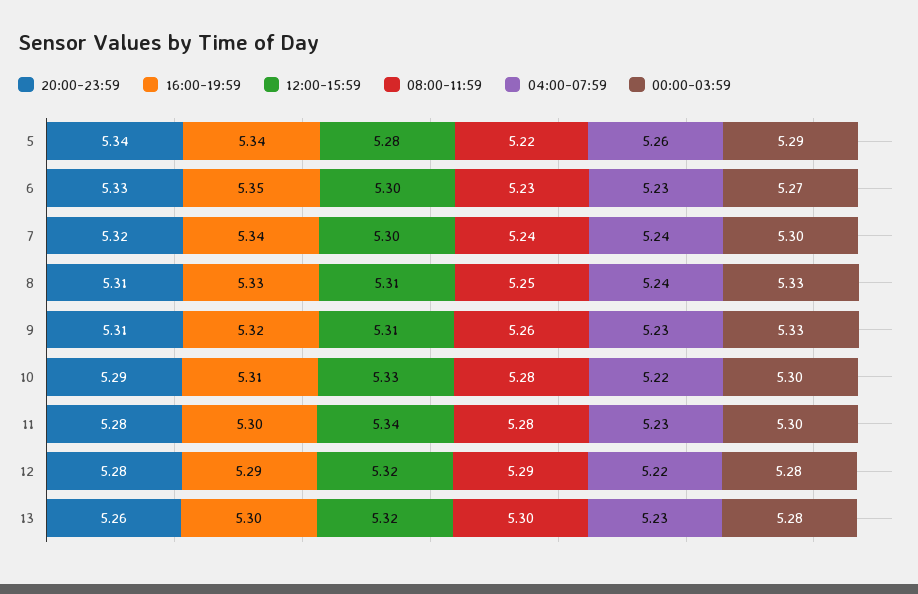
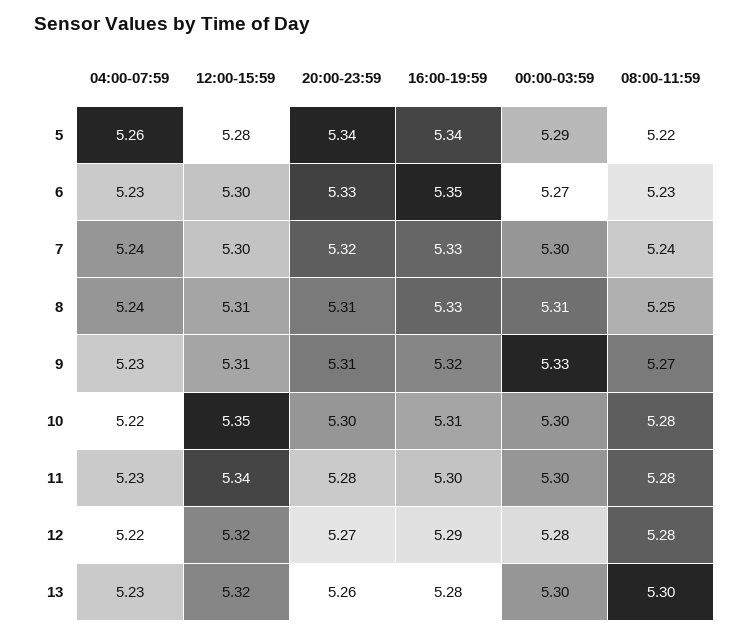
16:00-19:59, 7: 5.34 -> 5.33
00:00-03:59, 8: 5.33 -> 5.31
08:00-11:59, 9: 5.26 -> 5.27
20:00-23:59, 10: 5.29 -> 5.3
12:00-15:59, 10: 5.33 -> 5.35
20:00-23:59, 12: 5.28 -> 5.27
08:00-11:59, 12: 5.29 -> 5.28
16:00-19:59, 13: 5.3 -> 5.28
00:00-03:59, 13: 5.28 -> 5.3

